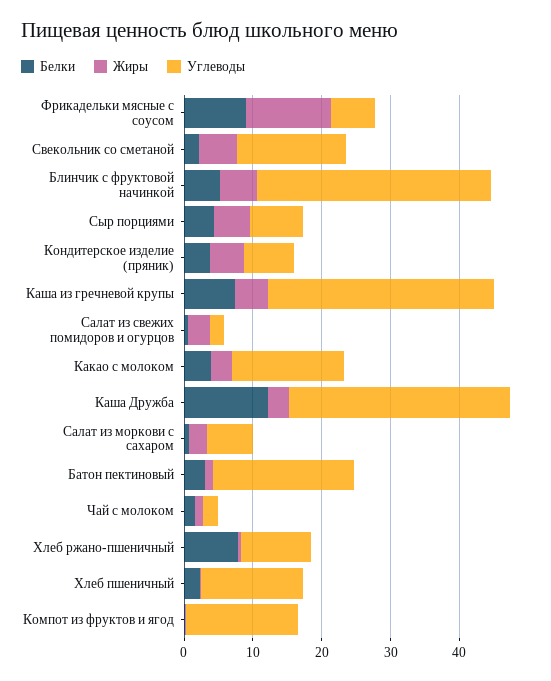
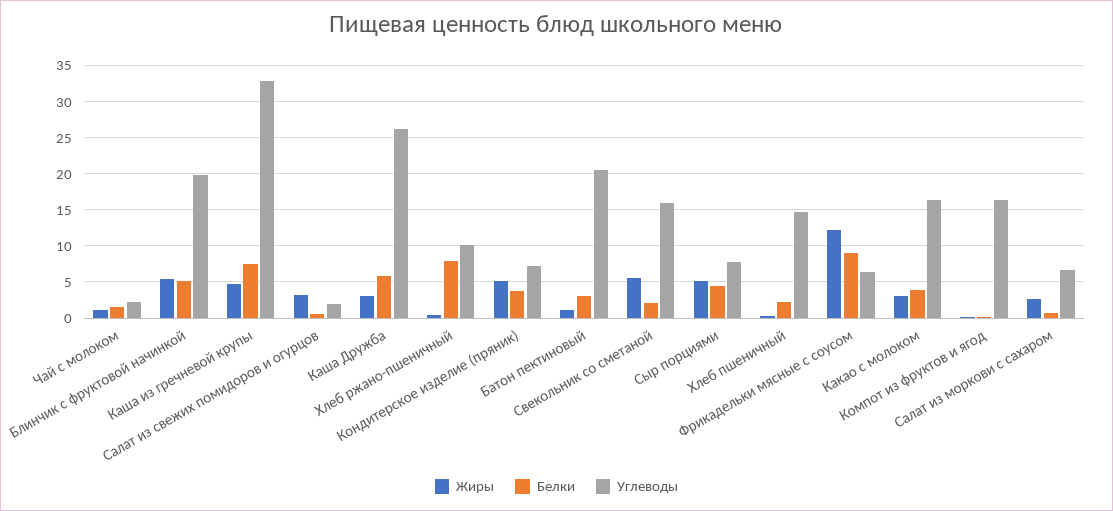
Углеводы, Блинчик с фруктовой начинкой: 34 -> 20
Белки, Каша Дружба: 12 -> 6
Углеводы, Каша Дружба: 32 -> 26

